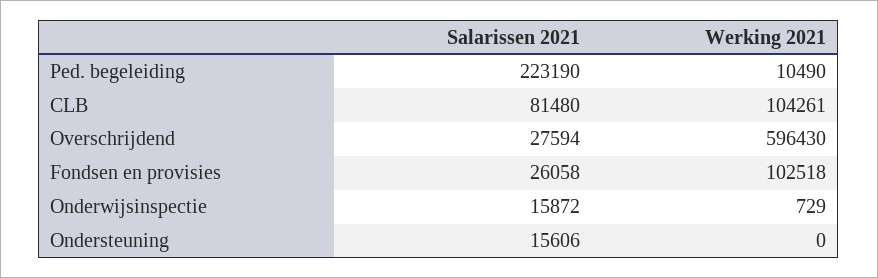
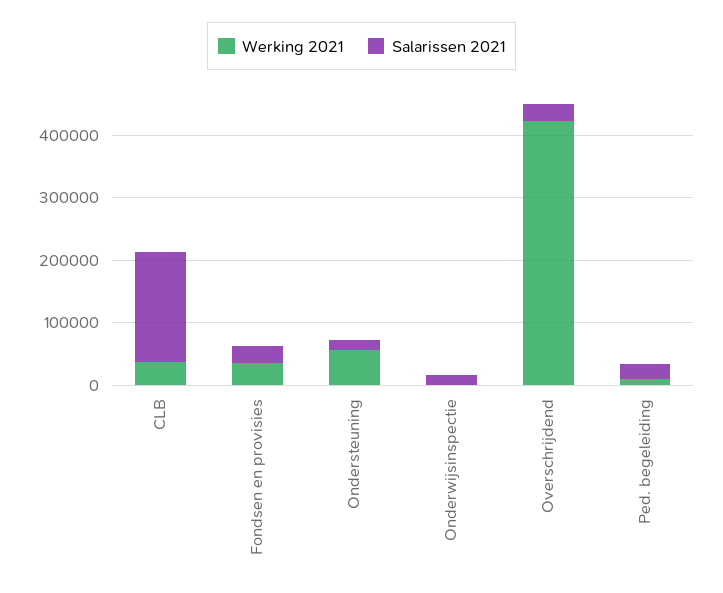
Salarissen 2021, Ped. begeleiding: 223190 -> 20000
Salarissen 2021, CLB: 81480 -> 180000
Werking 2021, CLB: 104261 -> 40000
Werking 2021, Overschrijdend: 596430 -> 420000
Werking 2021, Fondsen en provisies: 102518 -> 40000
Werking 2021, Ondersteuning: 0 -> 60000

